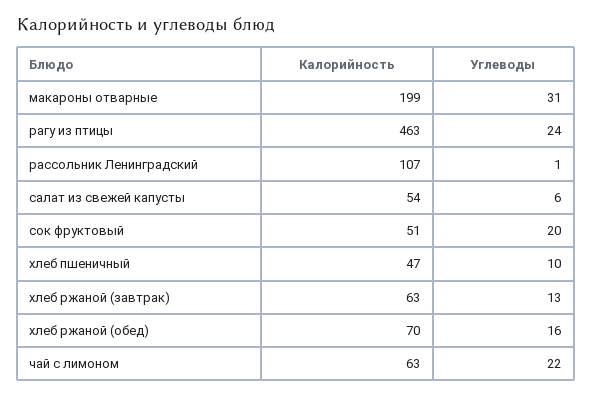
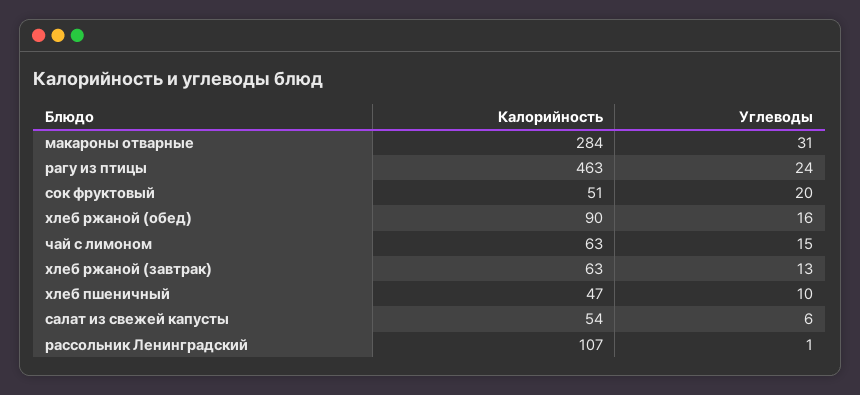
Калорийность, макароны отварные: 199 -> 284
Калорийность, хлеб ржаной (обед): 70 -> 90
Углеводы, чай с лимоном: 22 -> 15

